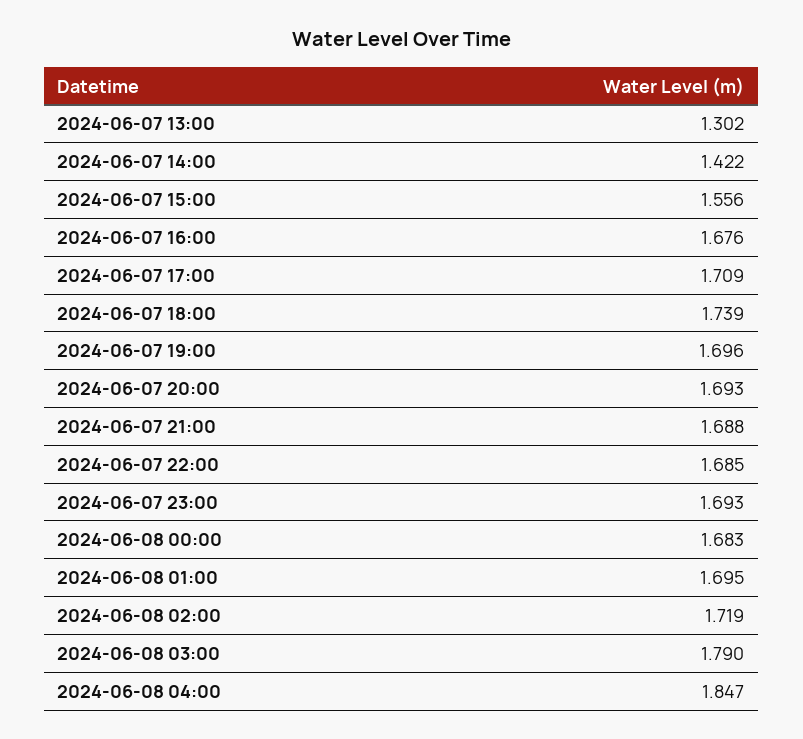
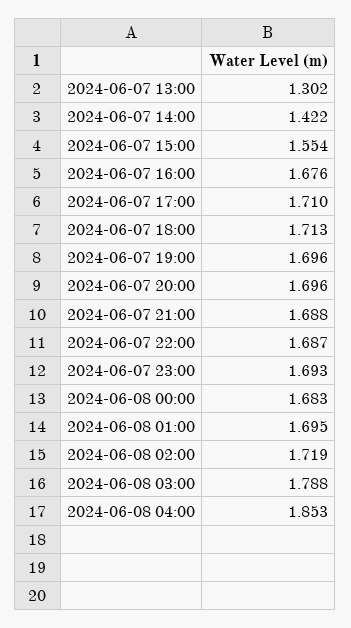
2024-06-07 15:00: 1.556 -> 1.554
2024-06-07 17:00: 1.709 -> 1.71
2024-06-07 18:00: 1.739 -> 1.713
2024-06-07 20:00: 1.693 -> 1.696
2024-06-07 22:00: 1.685 -> 1.687
2024-06-08 03:00: 1.79 -> 1.788
2024-06-08 04:00: 1.847 -> 1.853

